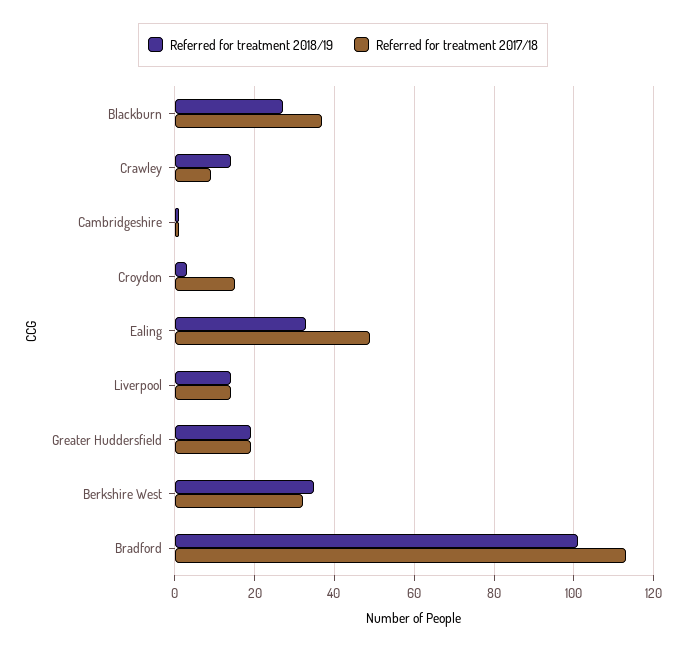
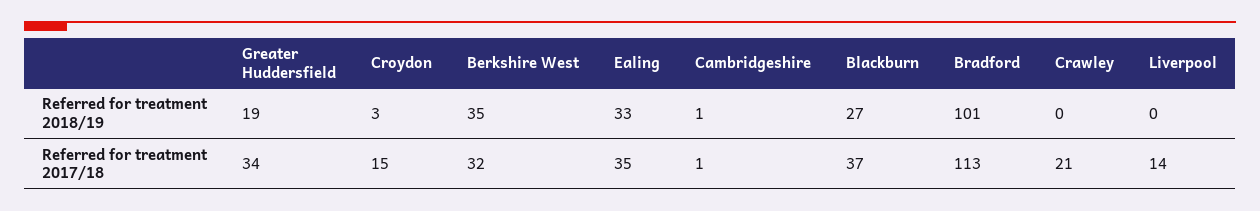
Referred for treatment 2018/19, Crawley: 15 -> 0
Referred for treatment 2017/18, Crawley: 10 -> 21
Referred for treatment 2017/18, Ealing: 50 -> 35
Referred for treatment 2018/19, Liverpool: 15 -> 0
Referred for treatment 2017/18, Greater Huddersfield: 20 -> 34

